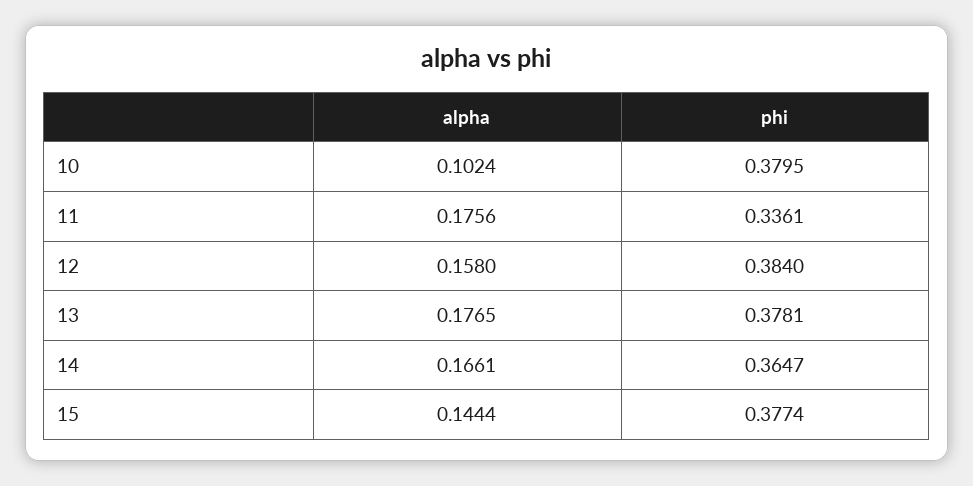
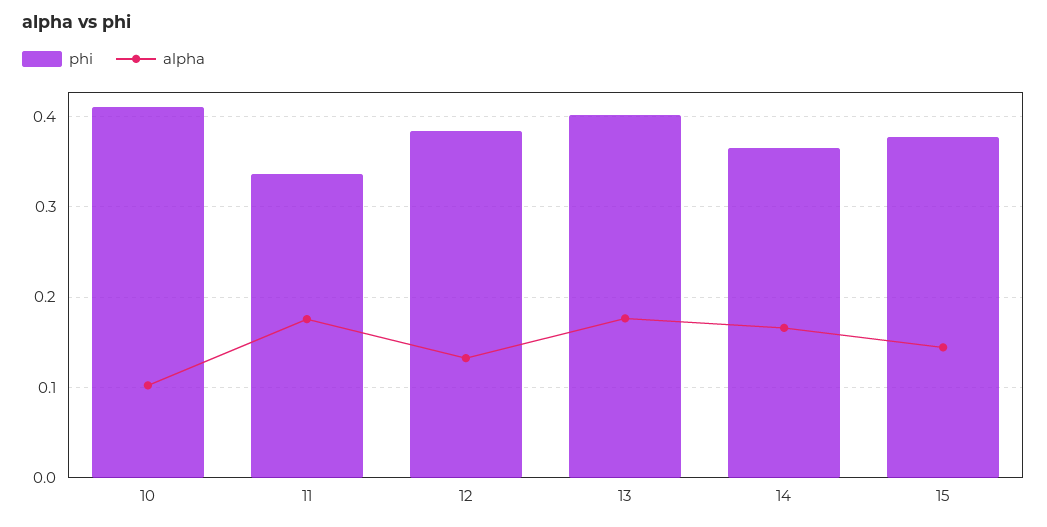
phi, 10: 0.3795 -> 0.41
alpha, 12: 0.158 -> 0.13
phi, 13: 0.3781 -> 0.4

